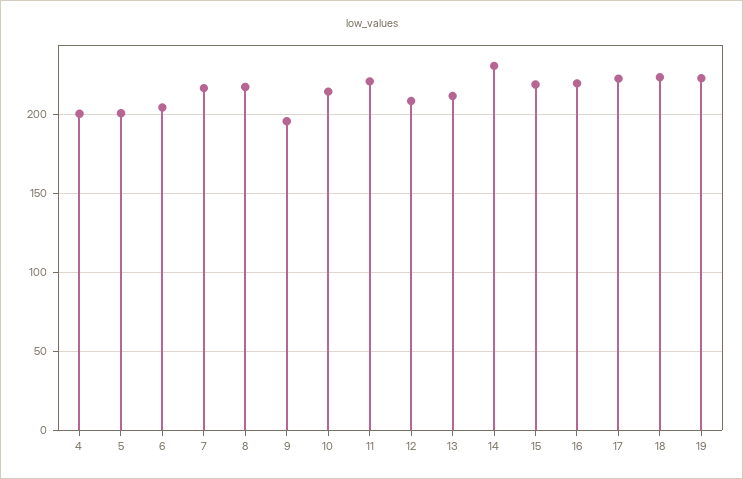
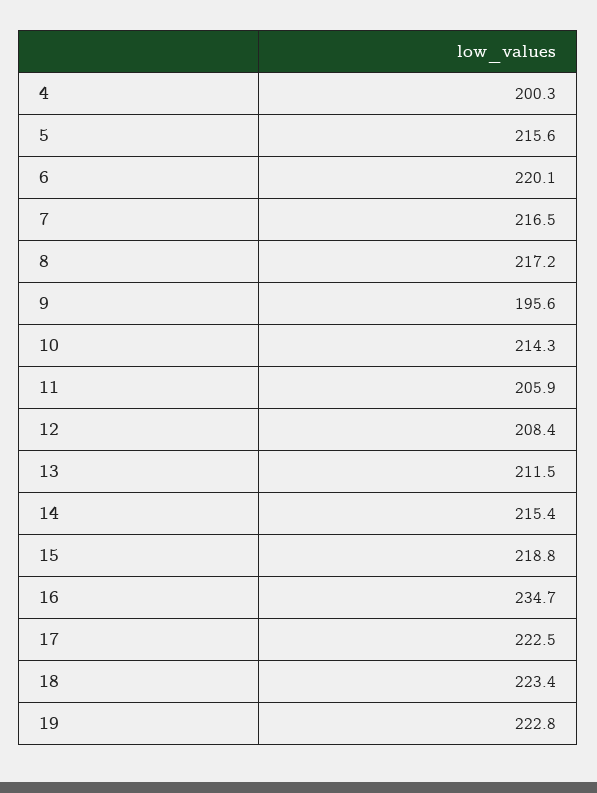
5: 200 -> 215.6
6: 205 -> 220.1
11: 220 -> 205.9
14: 230 -> 215.4
16: 220 -> 234.7

